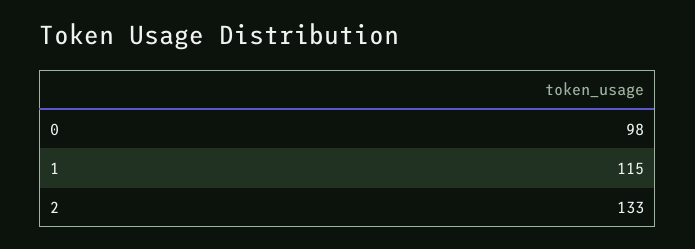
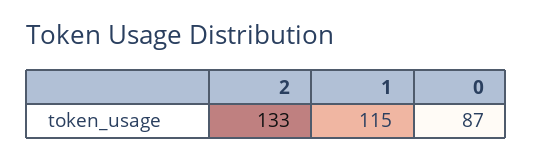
0: 98 -> 87

